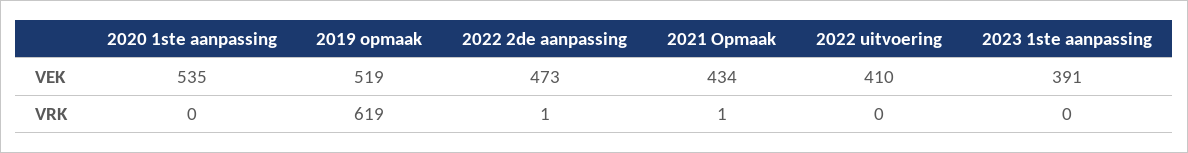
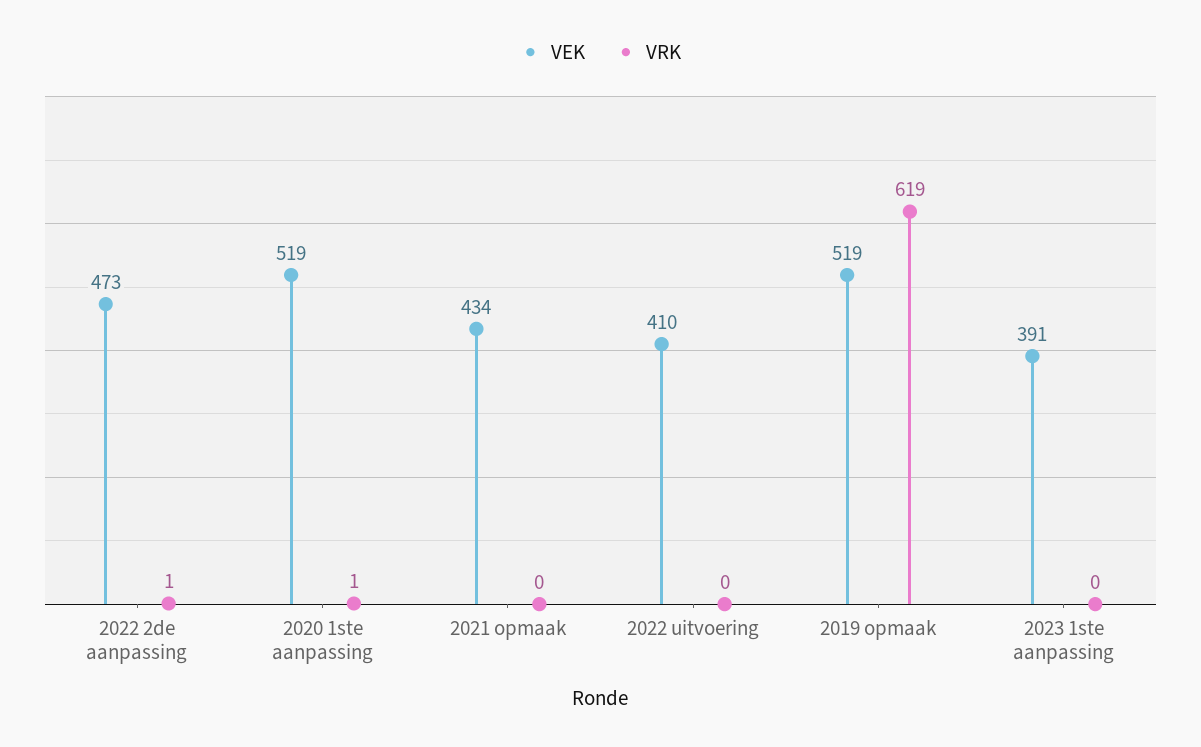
VEK, 2020 1ste aanpassing: 535 -> 519
VRK, 2020 1ste aanpassing: 0 -> 1
VRK, 2021 Opmaak: 1 -> 0

